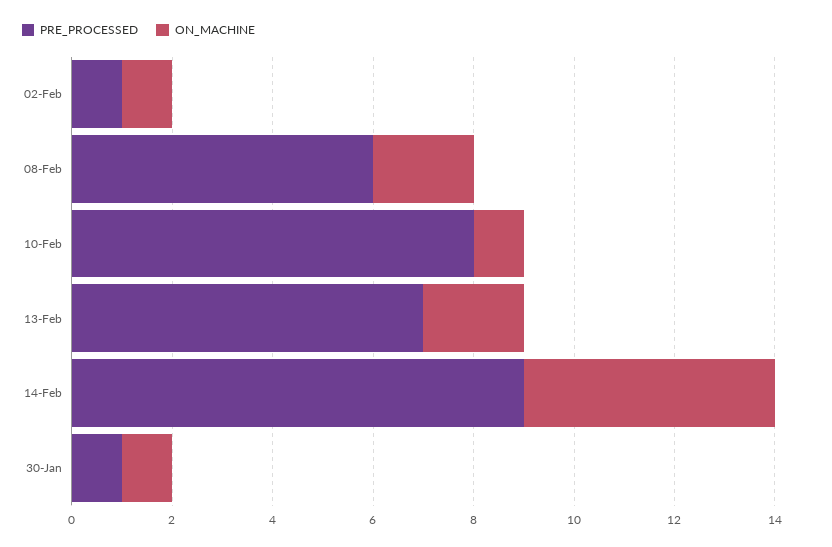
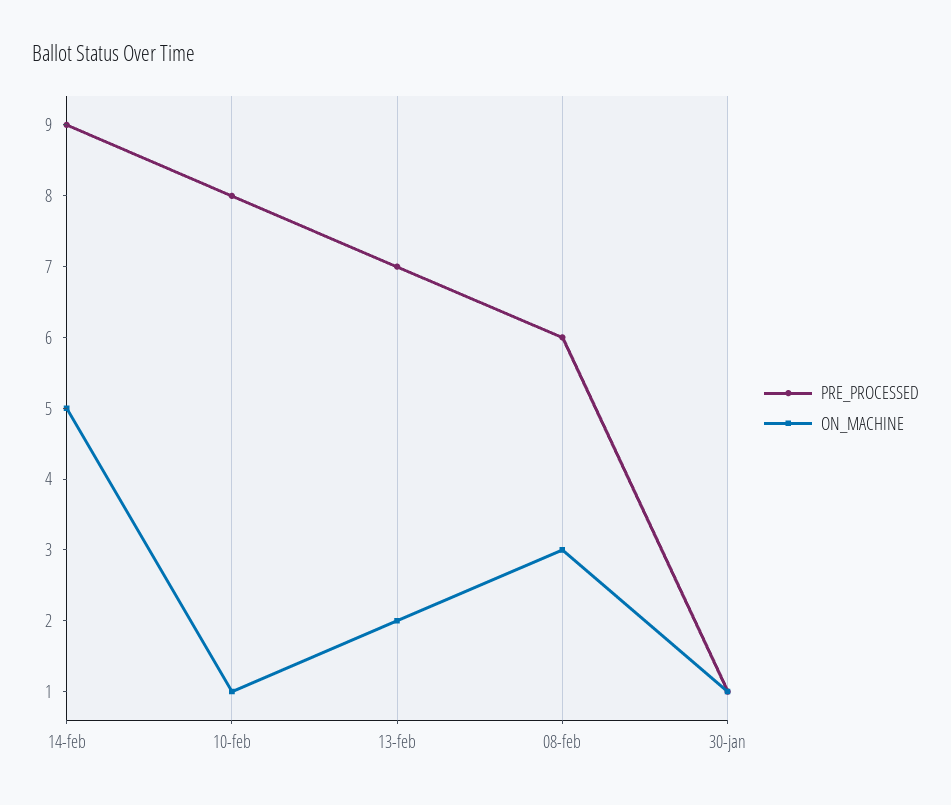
PRE_PROCESSED, 02-Feb: 1 -> none
ON_MACHINE, 02-Feb: 1 -> none
ON_MACHINE, 08-Feb: 2 -> 3

